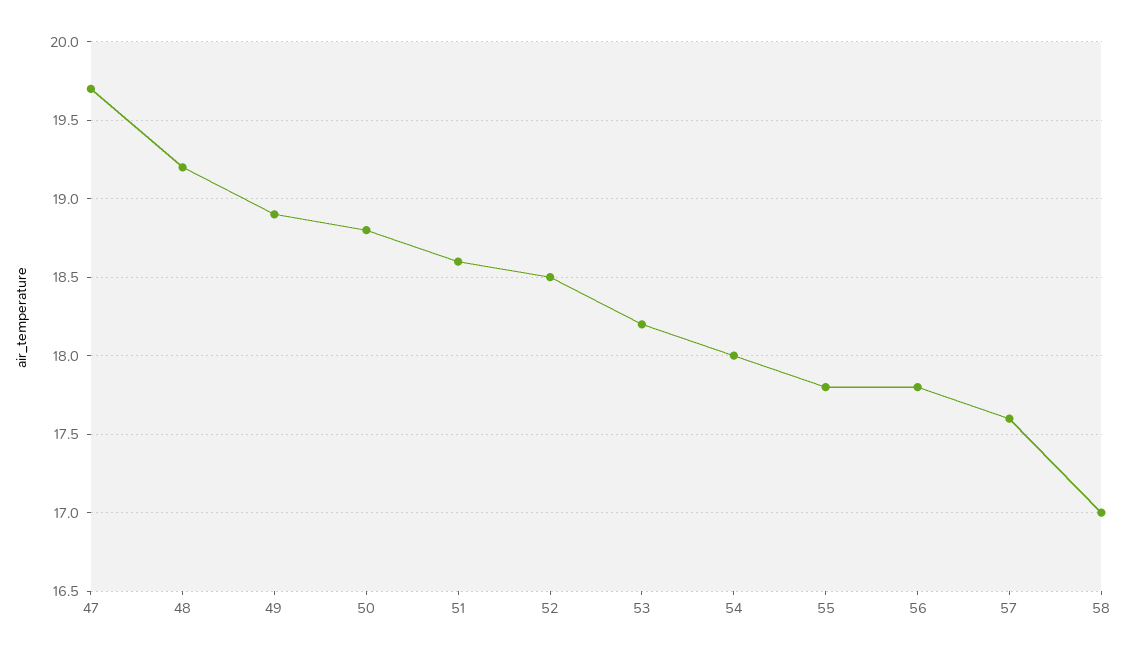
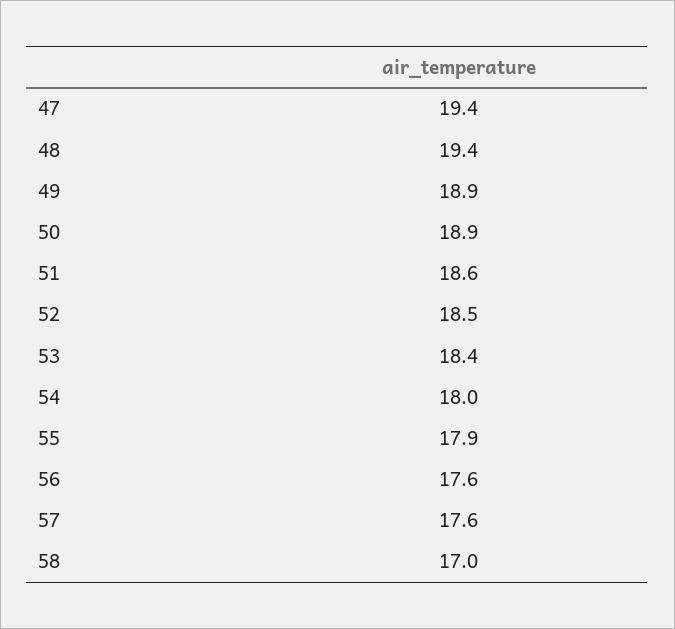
47: 19.7 -> 19.4
48: 19.2 -> 19.4
50: 18.8 -> 18.9
53: 18.2 -> 18.4
55: 17.8 -> 17.9
56: 17.8 -> 17.6

